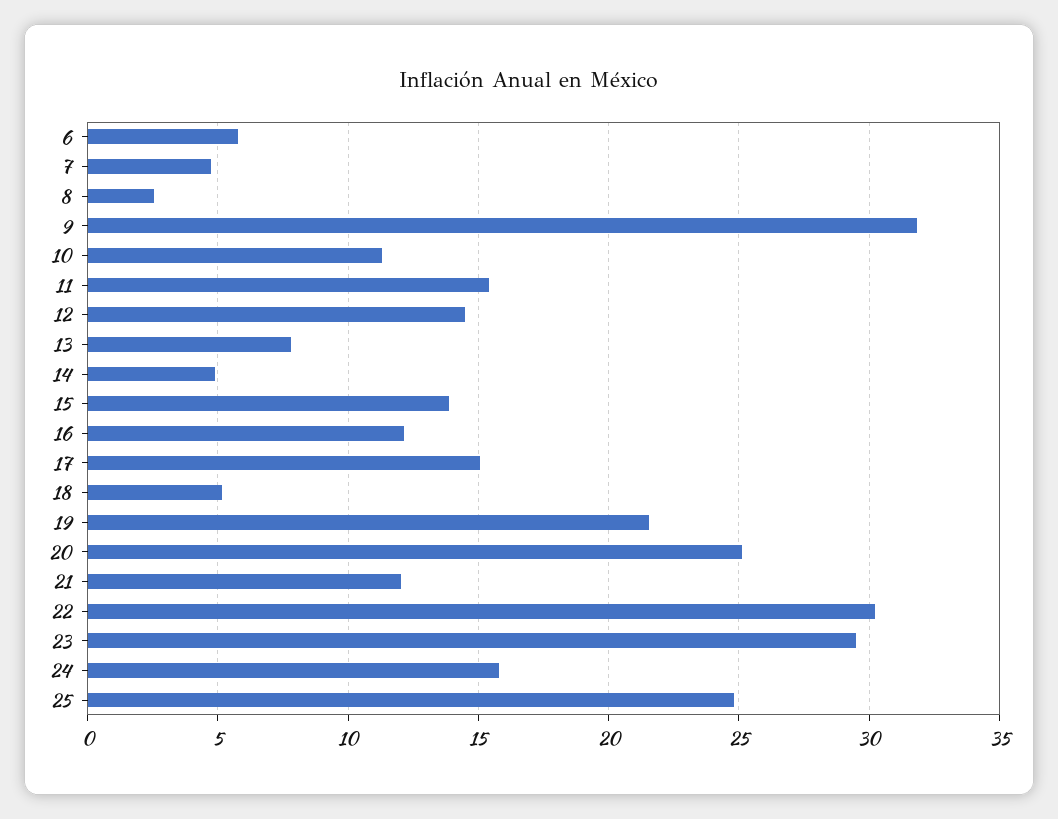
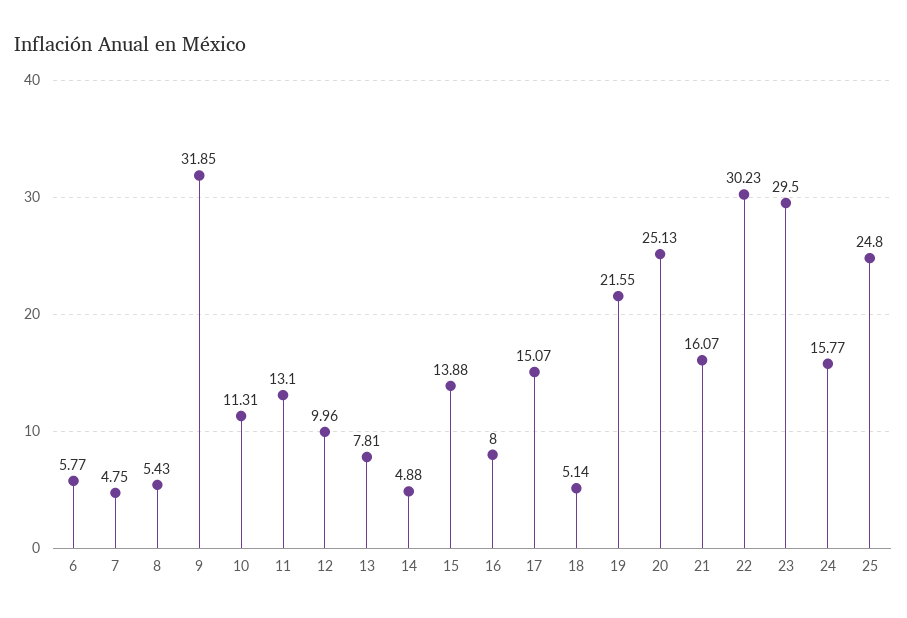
8: 2.5 -> 5.43
11: 15.5 -> 13.1
12: 14.5 -> 9.96
16: 12 -> 8
21: 12 -> 16.07

